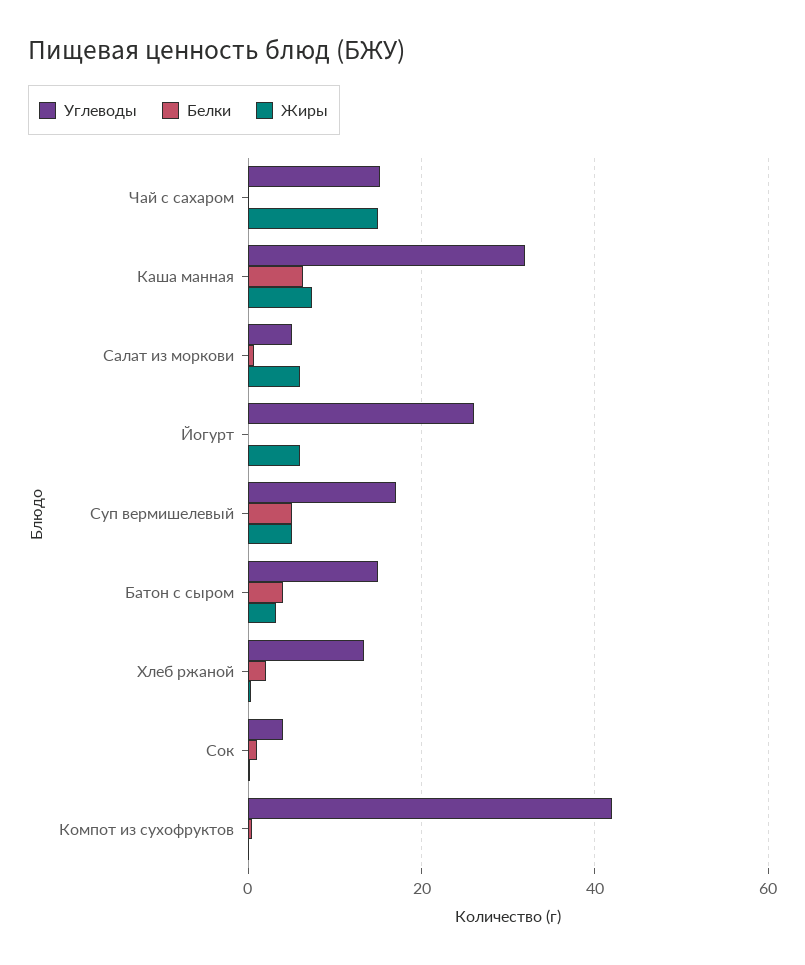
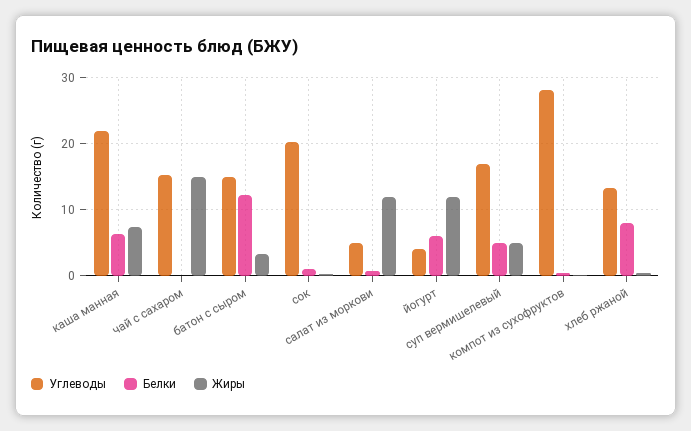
Углеводы, Каша манная: 32 -> 22
Жиры, Салат из моркови: 6 -> 12
Углеводы, Йогурт: 26 -> 4
Белки, Йогурт: 0 -> 6
Жиры, Йогурт: 6 -> 12
Белки, Батон с сыром: 4 -> 12
Белки, Хлеб ржаной: 2 -> 8
Углеводы, Сок: 4 -> 20
Углеводы, Компот из сухофруктов: 42 -> 28

